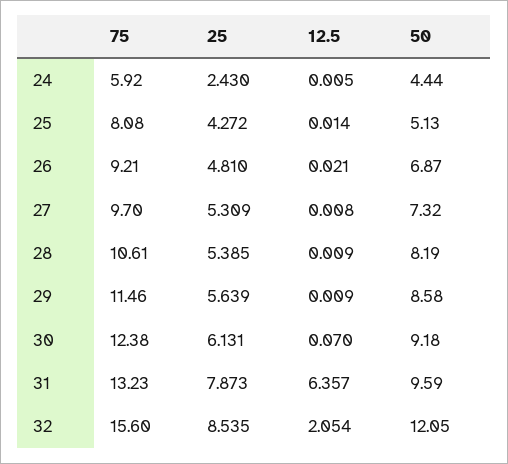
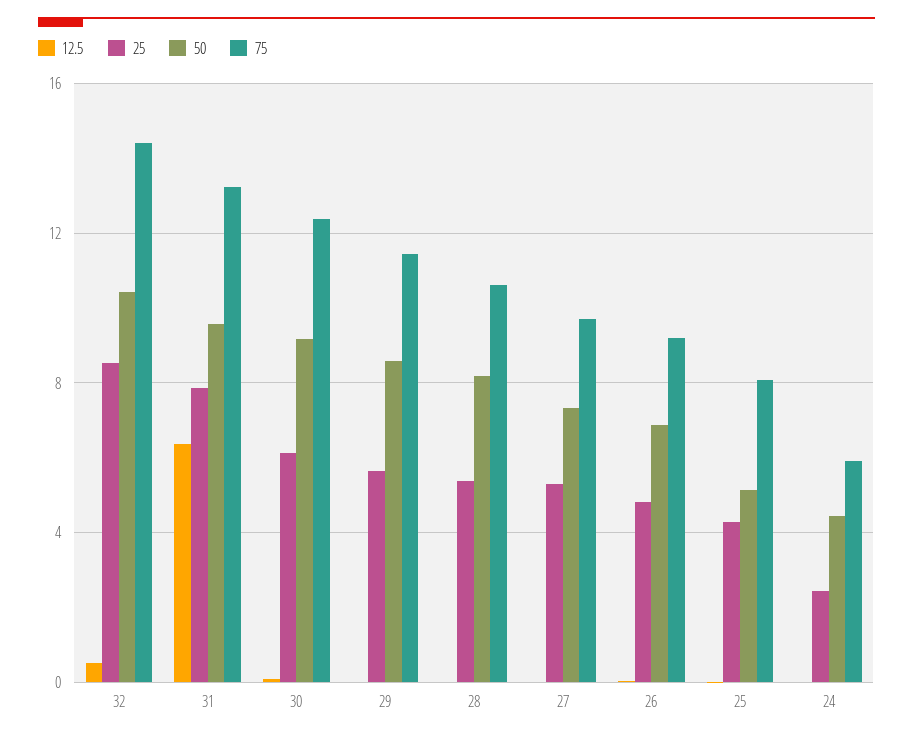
75, 32: 15.6 -> 14.5
12.5, 32: 2.054 -> 0.5
50, 32: 12.05 -> 10.5

